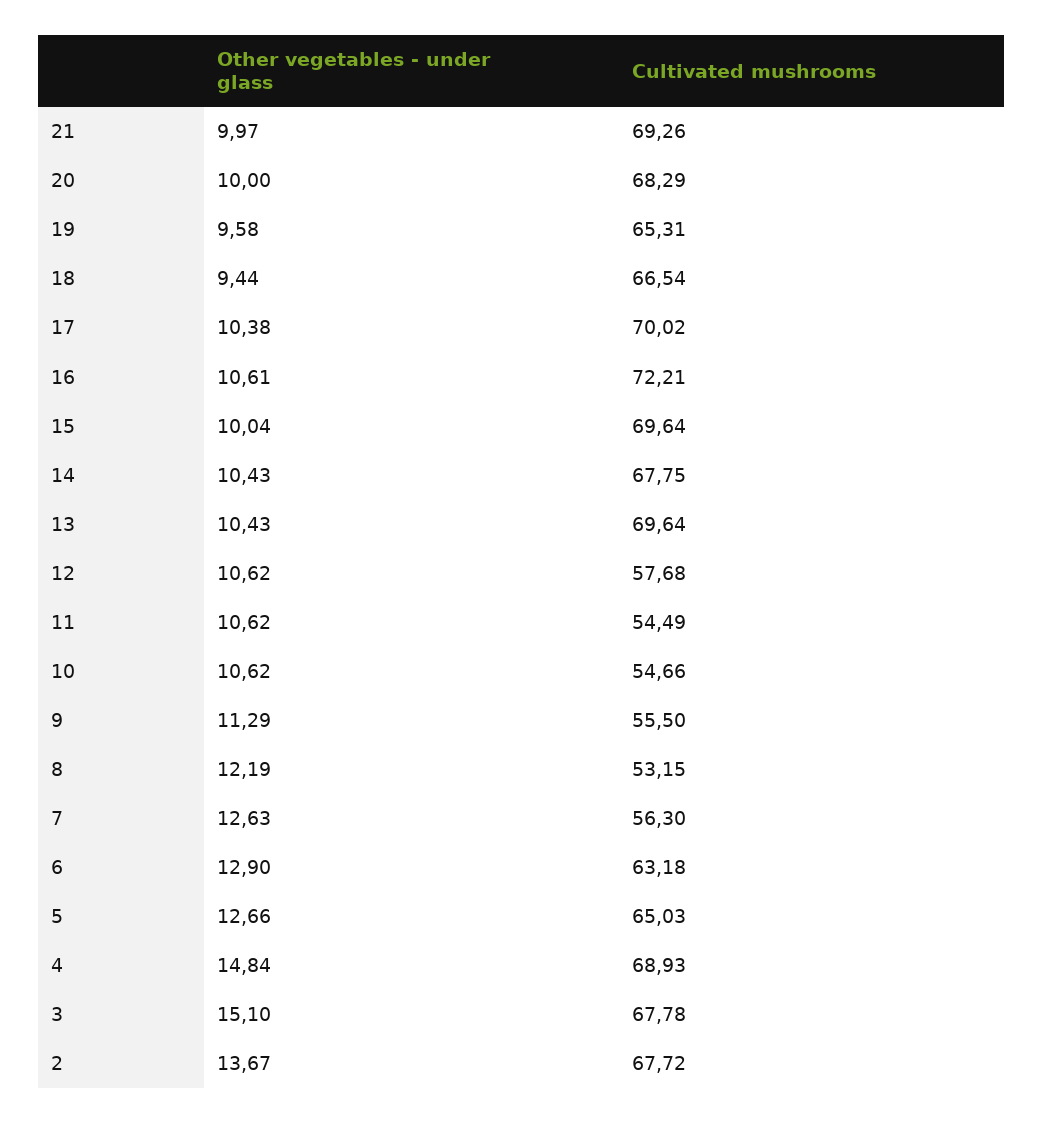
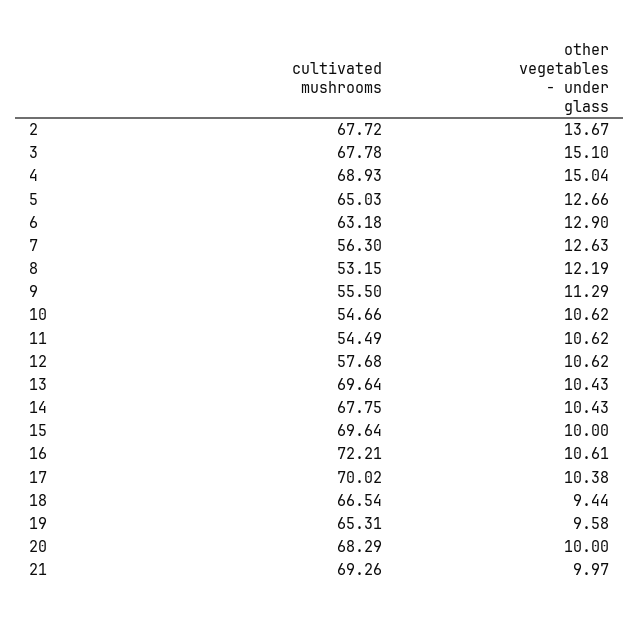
Other vegetables - under glass, 15: 10.04 -> 10
Other vegetables - under glass, 4: 14.84 -> 15.04

